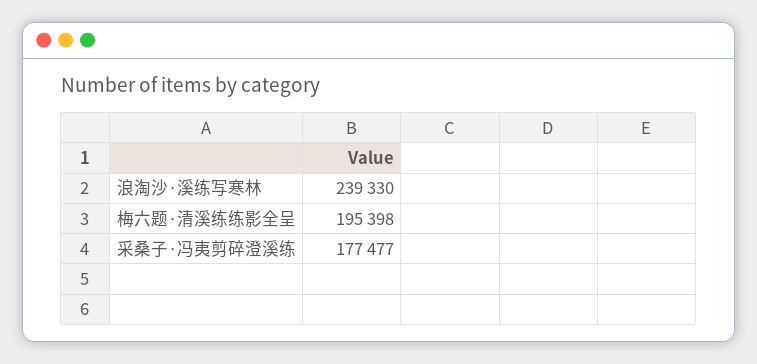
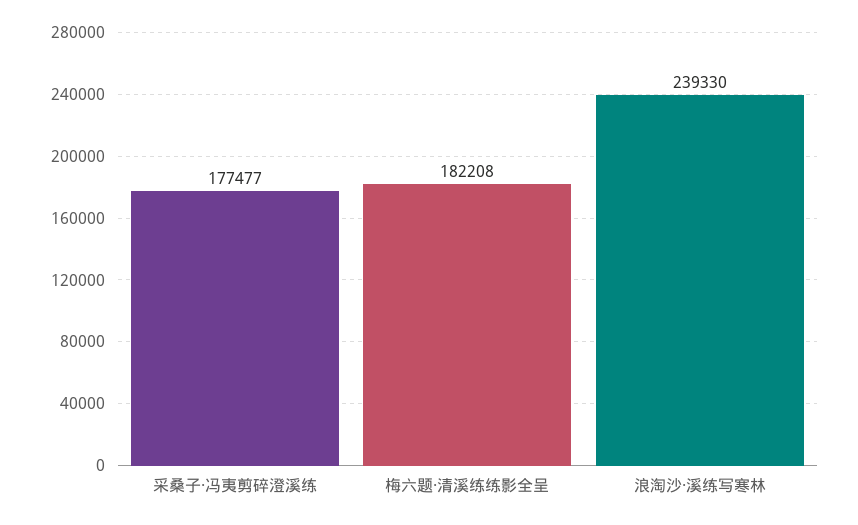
梅六题·清溪练练影全呈: 195398 -> 182208

